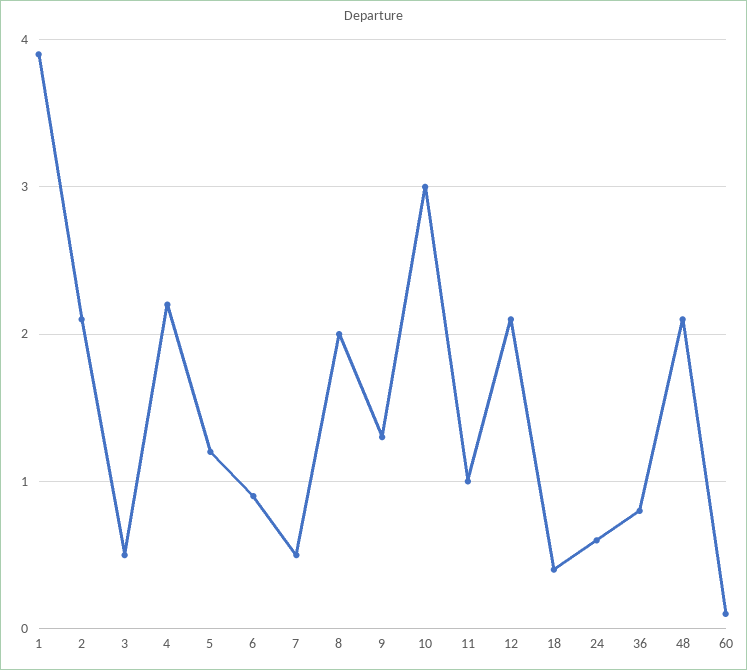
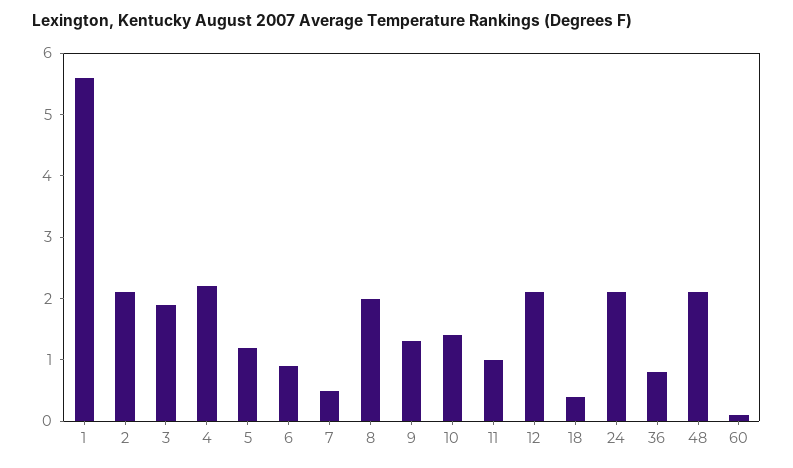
1: 3.9 -> 5.5
3: 0.5 -> 2
10: 3 -> 1.5
24: 0.6 -> 2

